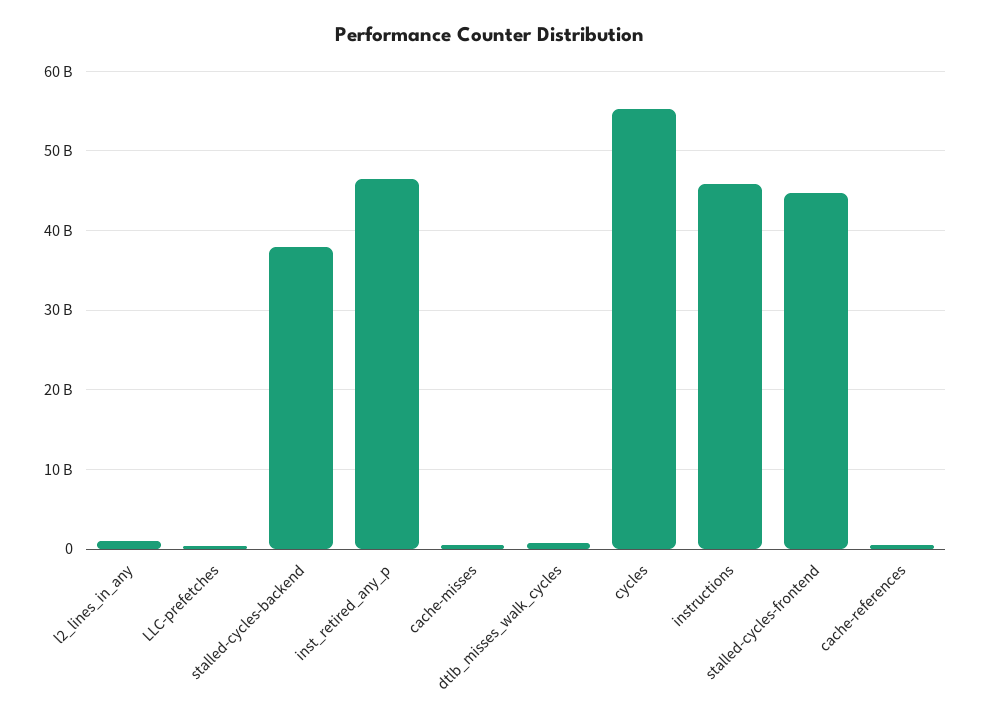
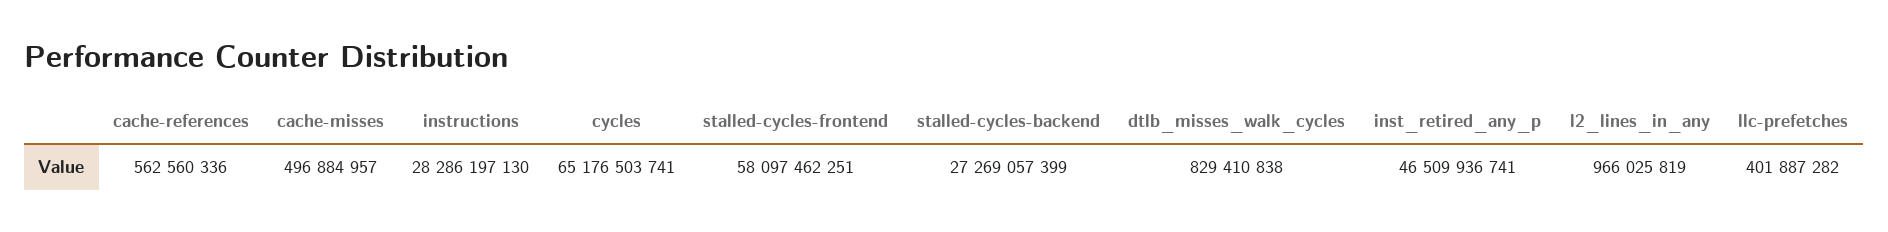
stalled-cycles-backend: 38000000000 -> 27269057399
cycles: 55000000000 -> 65176503741
instructions: 46000000000 -> 28286197130
stalled-cycles-frontend: 45000000000 -> 58097462251

